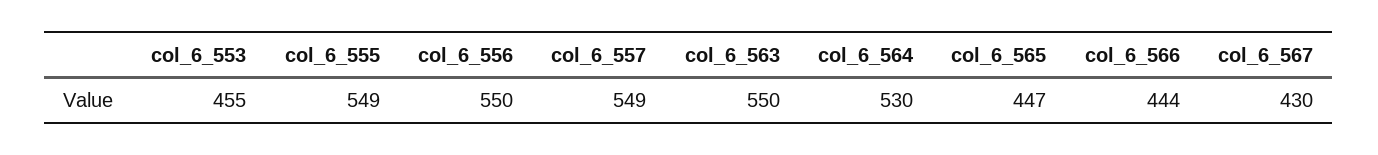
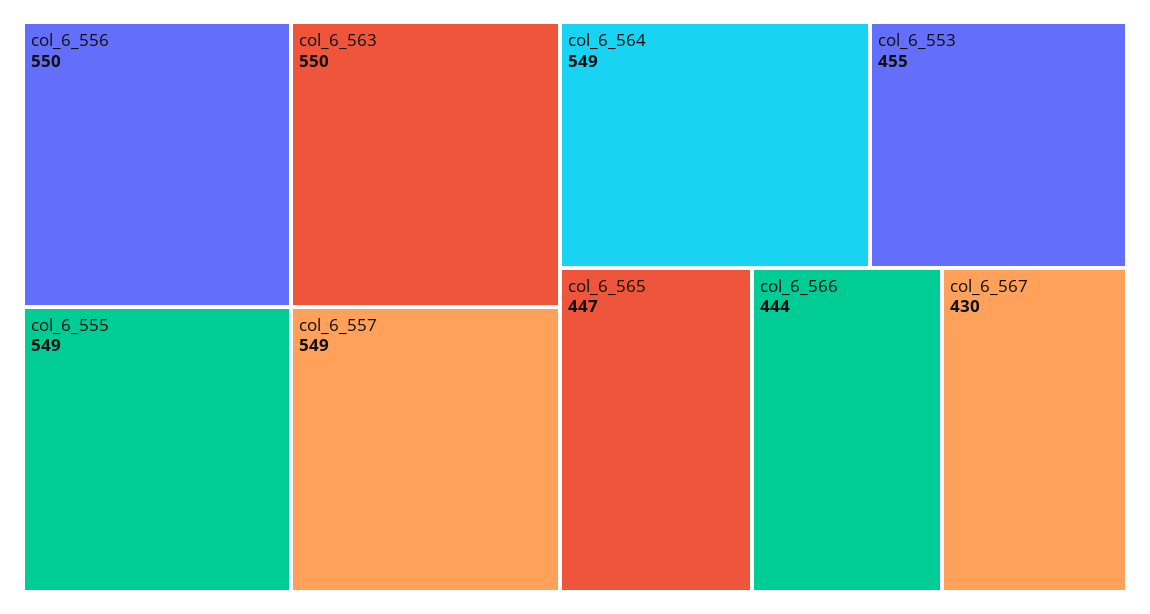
col_6_564: 530 -> 549

